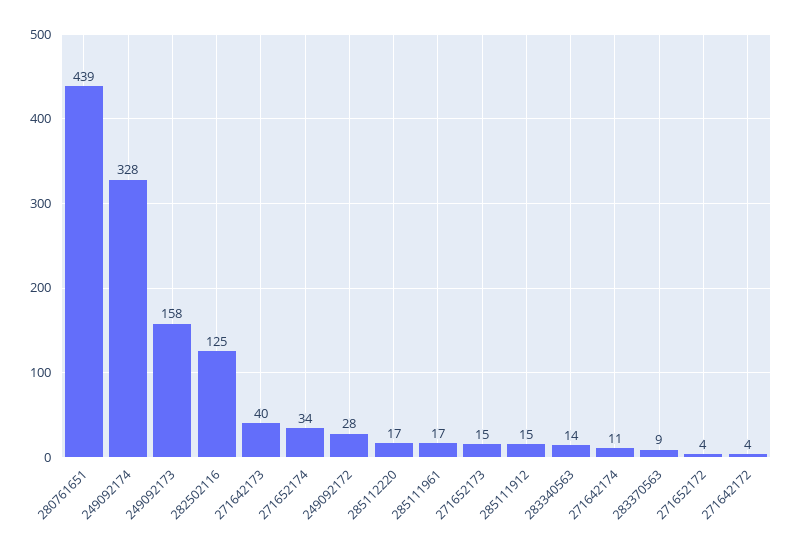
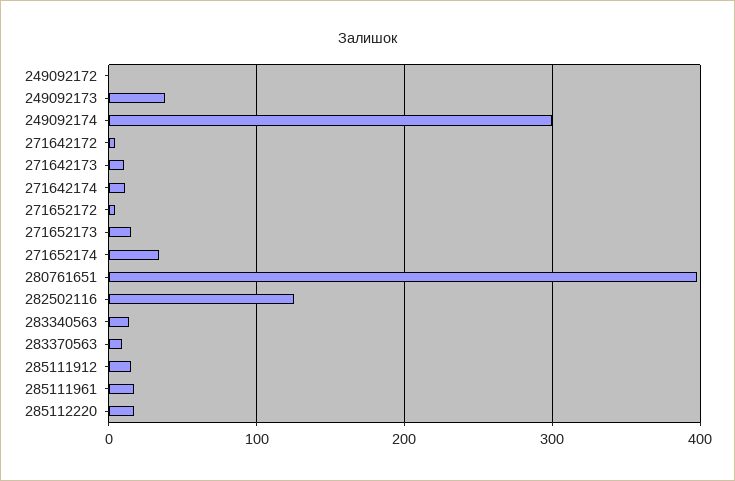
280761651: 439 -> 400
249092174: 328 -> 300
249092173: 158 -> 40
271642173: 40 -> 10
249092172: 28 -> 0

